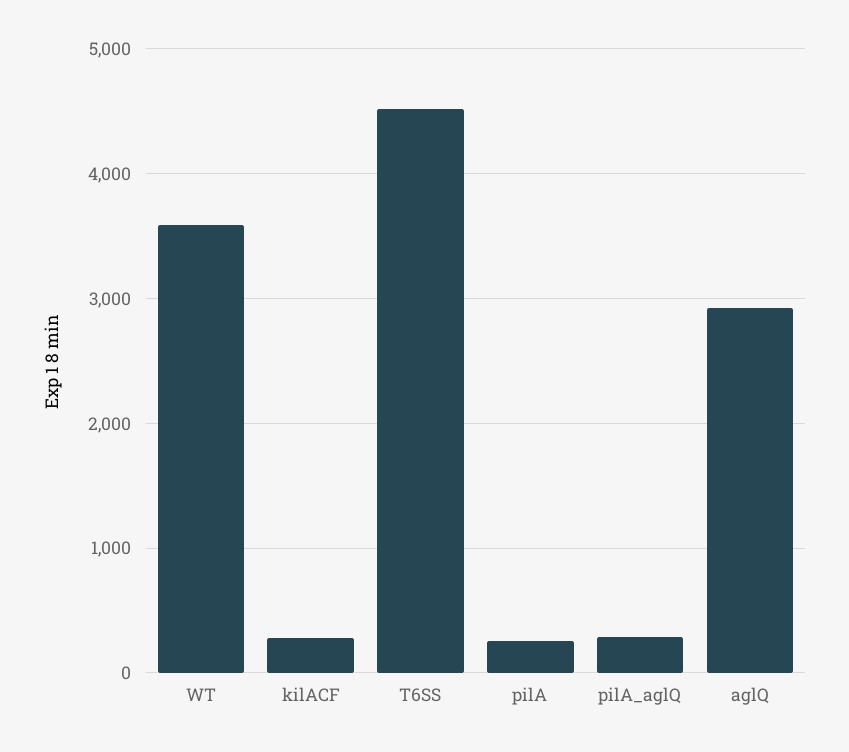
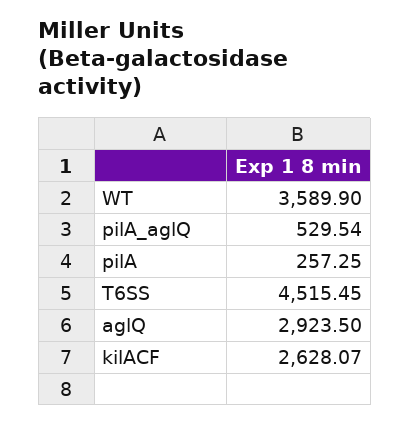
kilACF: 300 -> 2628.07
pilA_aglQ: 300 -> 529.54

